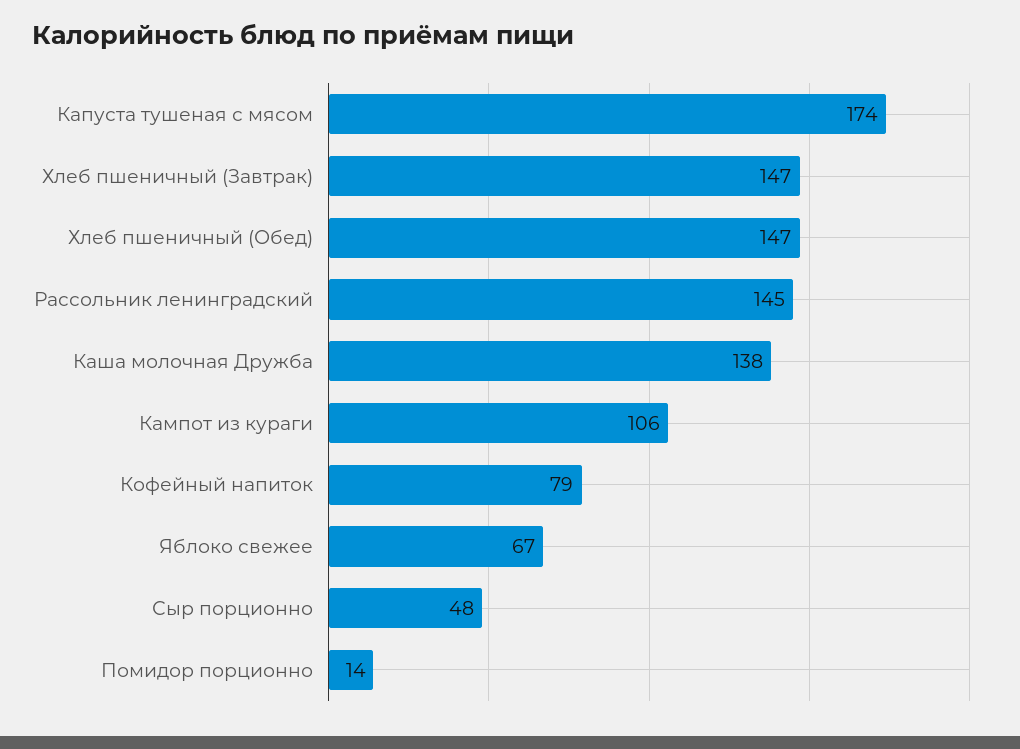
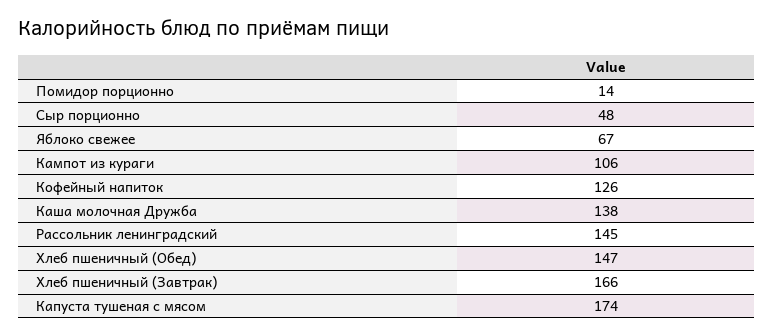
Хлеб пшеничный (Завтрак): 147 -> 166
Кофейный напиток: 79 -> 126

